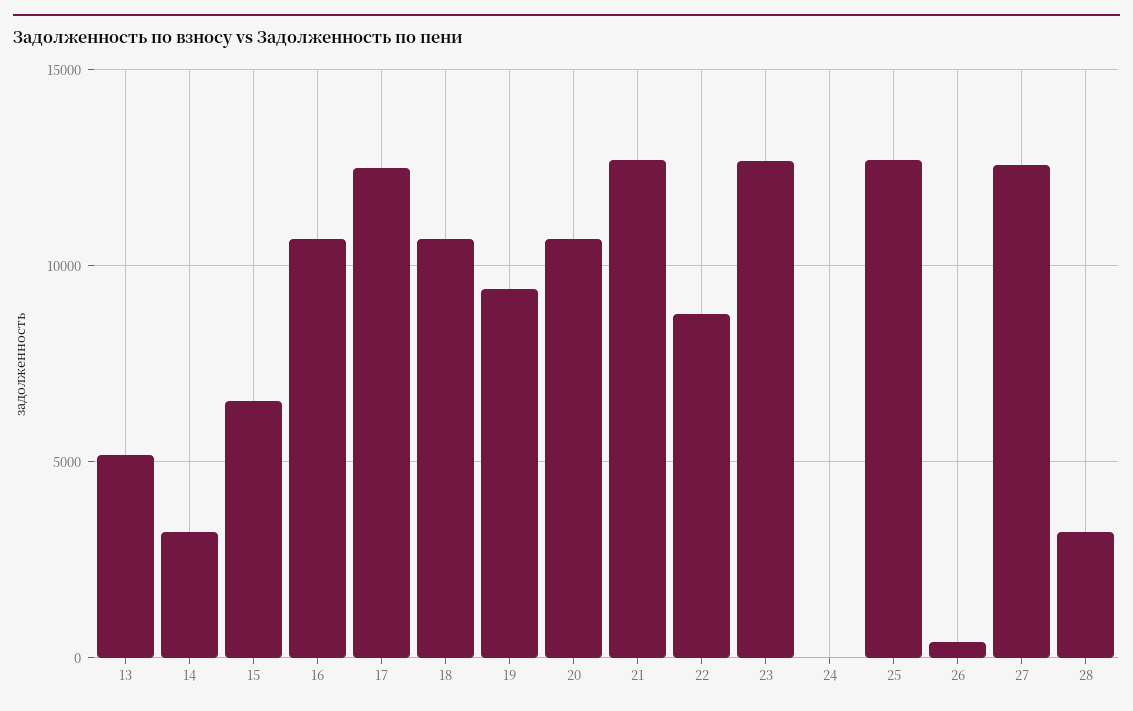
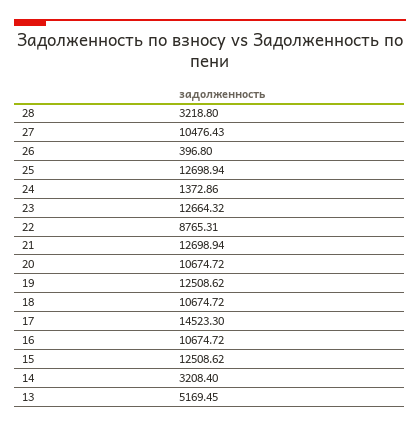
15: 6500 -> 12508.62
17: 12500 -> 14523.3
19: 9500 -> 12508.62
24: 0 -> 1372.86
27: 12500 -> 10476.43

